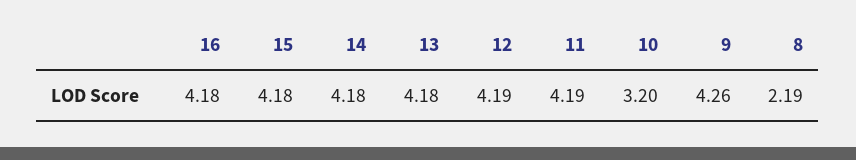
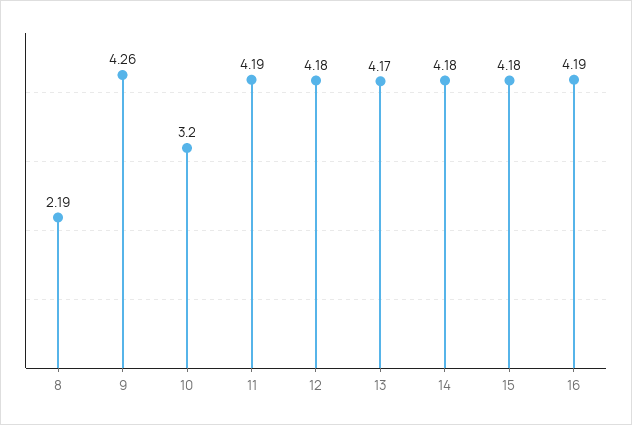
16: 4.18 -> 4.19
13: 4.18 -> 4.17
12: 4.19 -> 4.18

